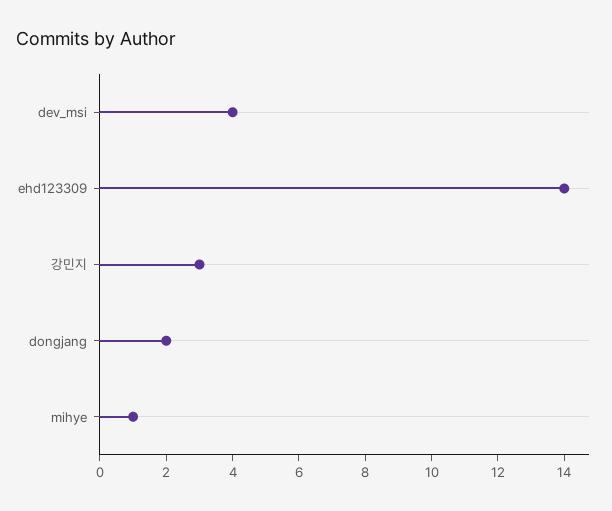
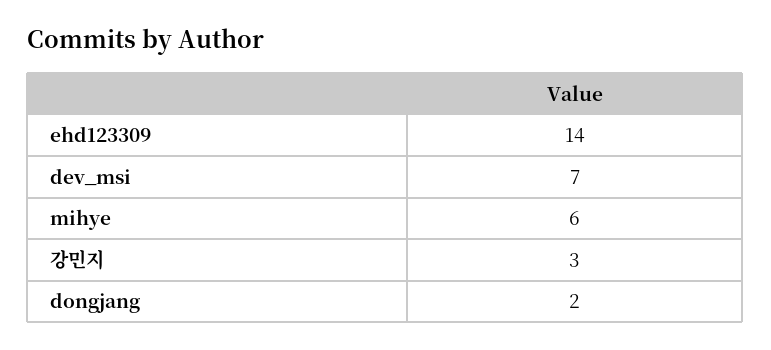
dev_msi: 4 -> 7
mihye: 1 -> 6

